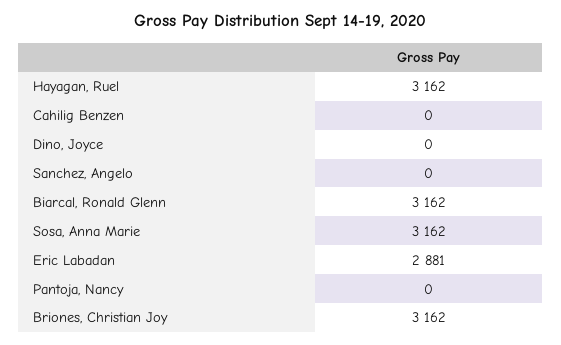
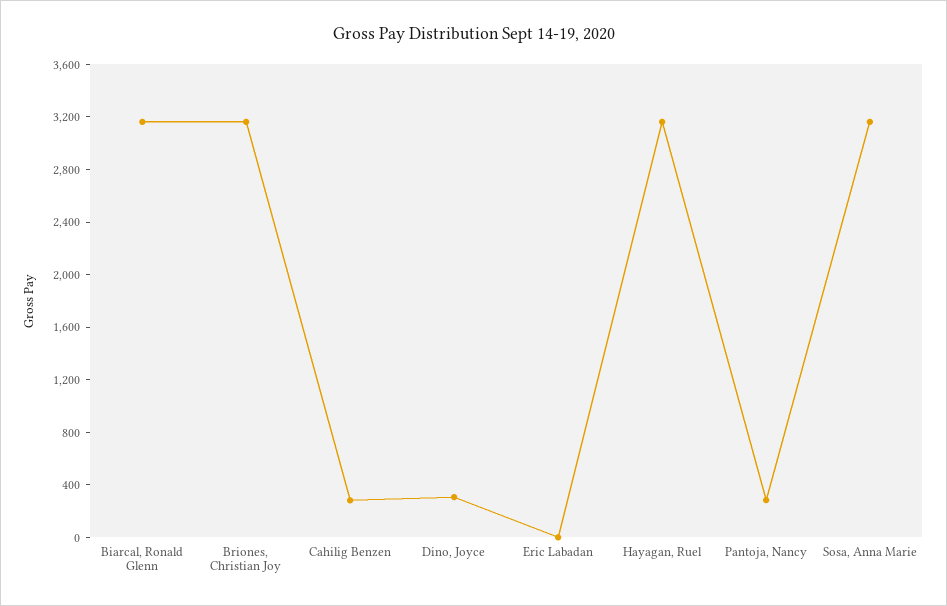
Cahilig Benzen: 0 -> 300
Dino, Joyce: 0 -> 300
Sanchez, Angelo: 0 -> none
Eric Labadan: 2881 -> 0
Pantoja, Nancy: 0 -> 300

